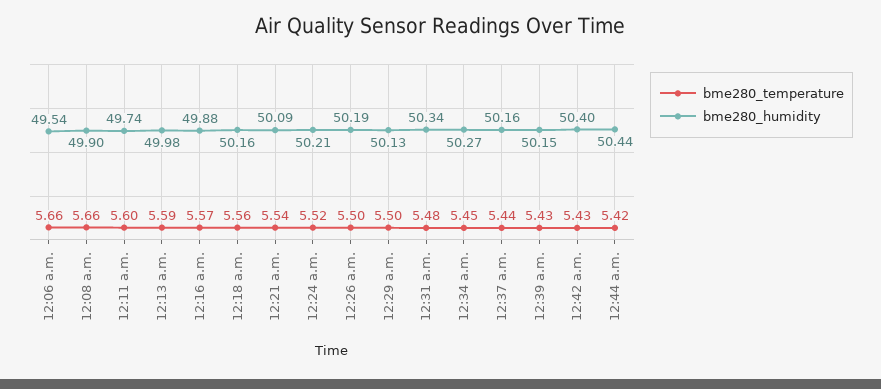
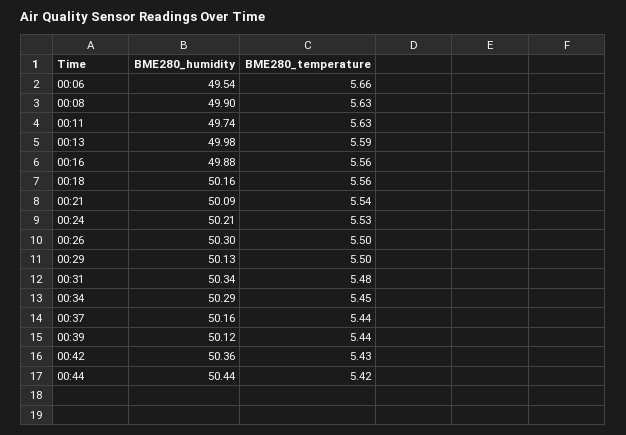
bme280_temperature, 12:08 a.m.: 5.66 -> 5.63
bme280_temperature, 12:11 a.m.: 5.6 -> 5.63
bme280_temperature, 12:16 a.m.: 5.57 -> 5.56
bme280_temperature, 12:24 a.m.: 5.52 -> 5.53
bme280_humidity, 12:26 a.m.: 50.19 -> 50.3
bme280_humidity, 12:34 a.m.: 50.27 -> 50.29
bme280_temperature, 12:39 a.m.: 5.43 -> 5.44
bme280_humidity, 12:39 a.m.: 50.15 -> 50.12
bme280_humidity, 12:42 a.m.: 50.4 -> 50.36

